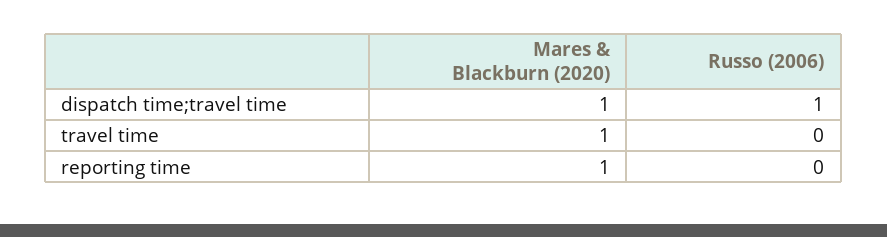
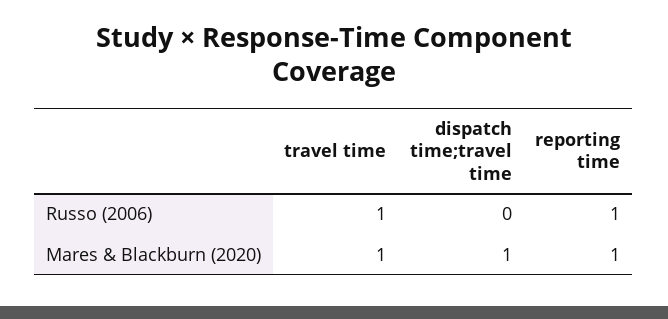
Russo (2006), dispatch time;travel time: 1 -> 0
Russo (2006), travel time: 0 -> 1
Russo (2006), reporting time: 0 -> 1

